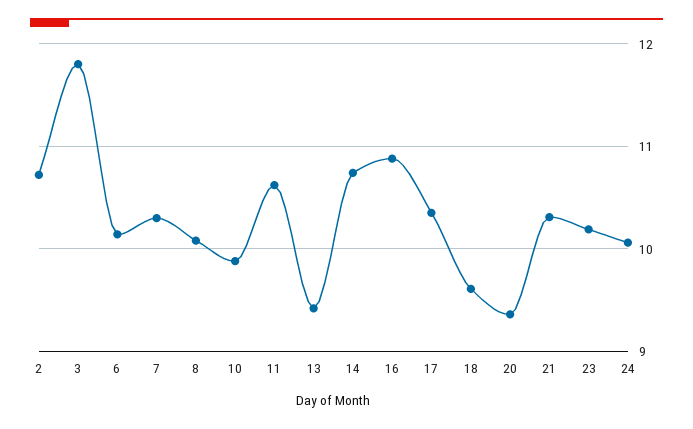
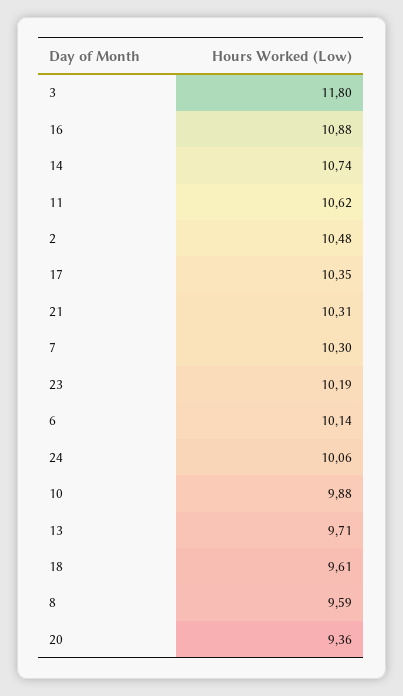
2: 10.7 -> 10.48
8: 10.1 -> 9.59
13: 9.4 -> 9.71

